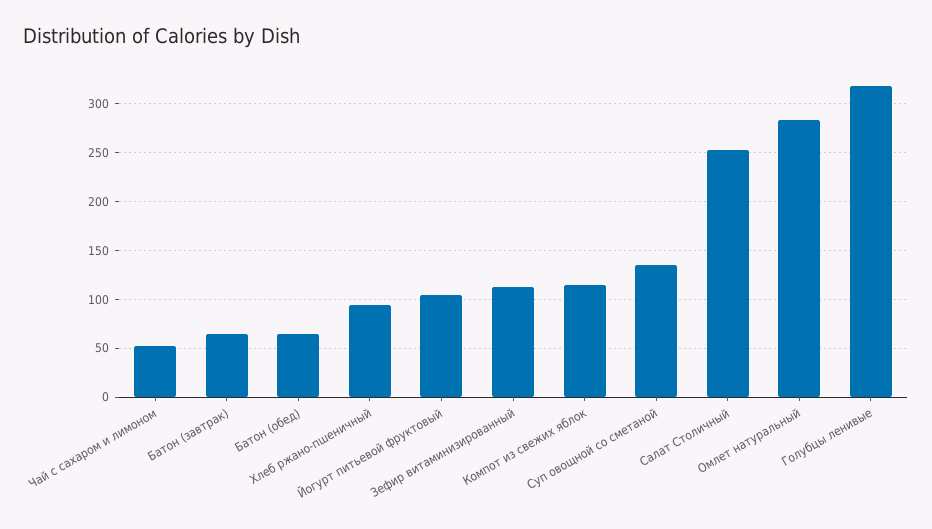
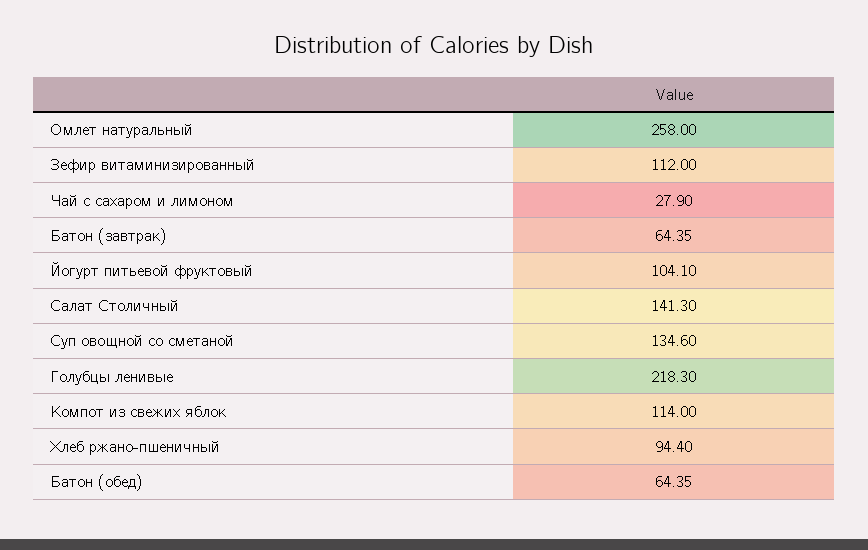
Чай с сахаром и лимоном: 50 -> 27.9
Салат Столичный: 250 -> 141.3
Омлет натуральный: 280 -> 258
Голубцы ленивые: 320 -> 218.3

